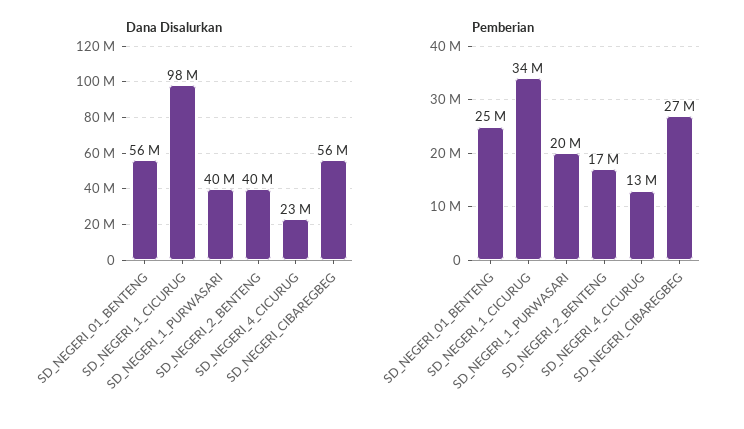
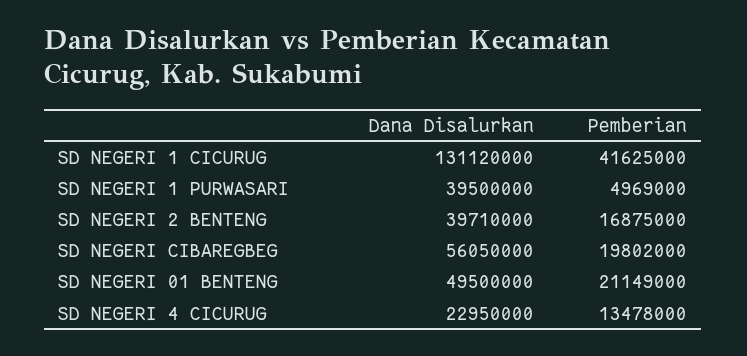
Dana Disalurkan, SD_NEGERI_01_BENTENG: 56000000 -> 49500000
Dana Disalurkan, SD_NEGERI_1_CICURUG: 98000000 -> 131120000
Pemberian, SD_NEGERI_01_BENTENG: 25000000 -> 21149000
Pemberian, SD_NEGERI_1_CICURUG: 34000000 -> 41625000
Pemberian, SD_NEGERI_1_PURWASARI: 20000000 -> 4969000
Pemberian, SD_NEGERI_CIBAREGBEG: 27000000 -> 19802000

